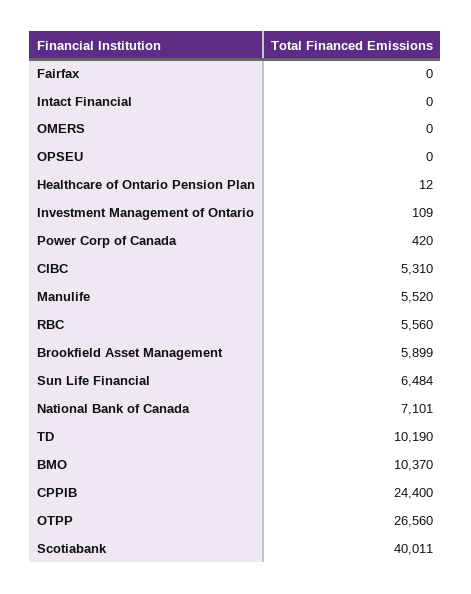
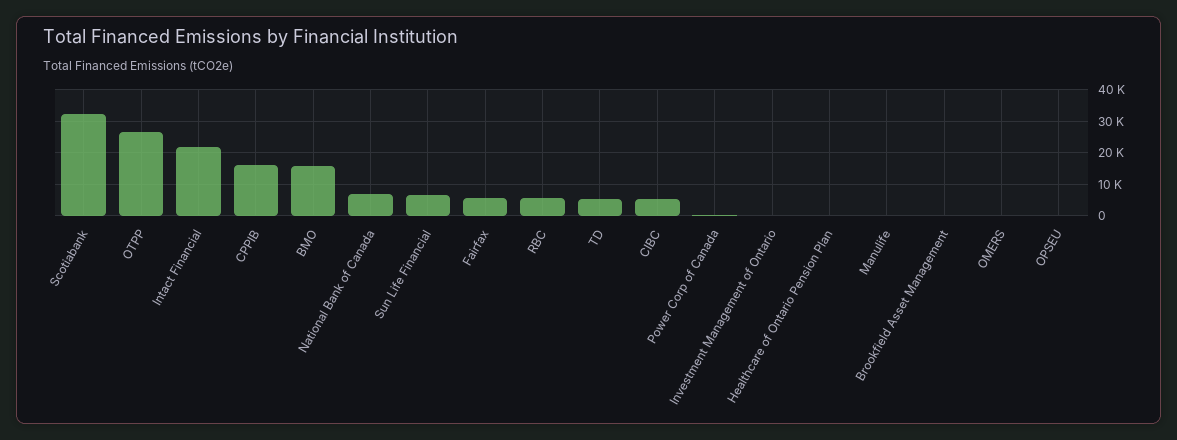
Fairfax: 0 -> 6000
Intact Financial: 0 -> 22000
Manulife: 5520 -> 0
Brookfield Asset Management: 5899 -> 0
TD: 10190 -> 6000
BMO: 10370 -> 16000
CPPIB: 24400 -> 16000
Scotiabank: 40011 -> 32000

